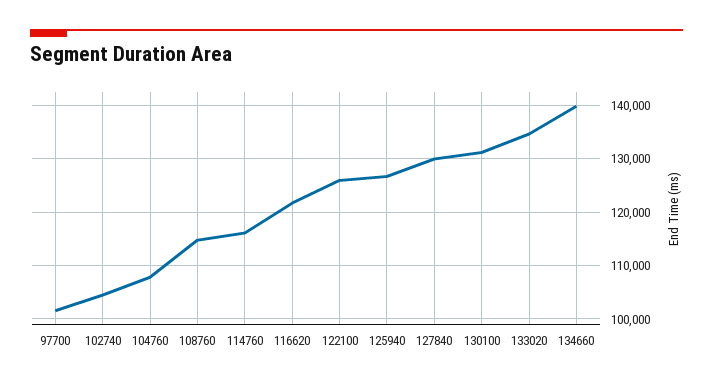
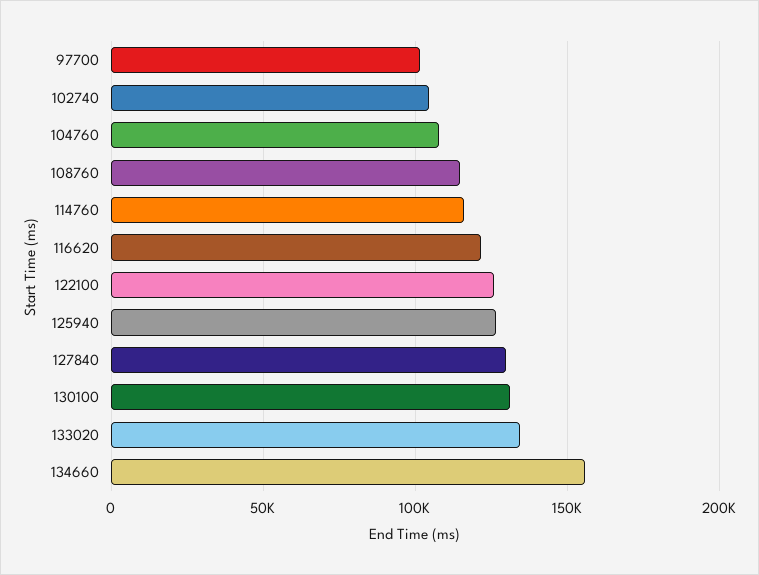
134660: 140000 -> 155000

